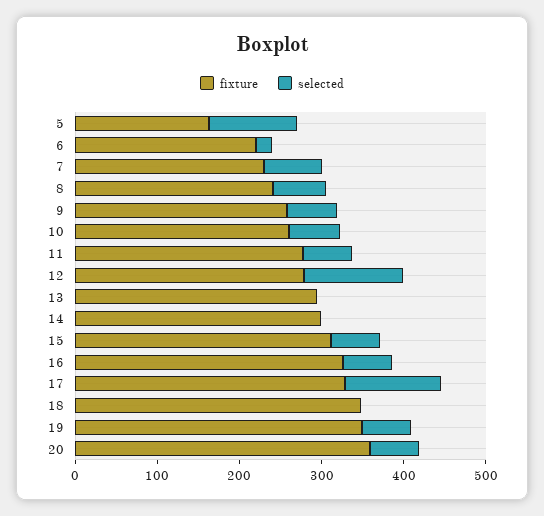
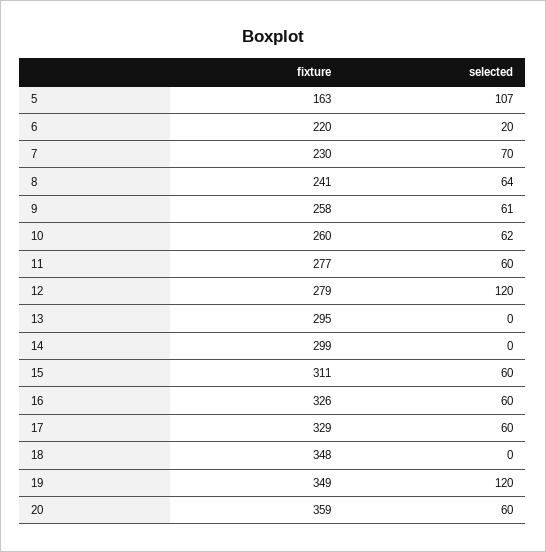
selected, 17: 120 -> 60
selected, 19: 60 -> 120

